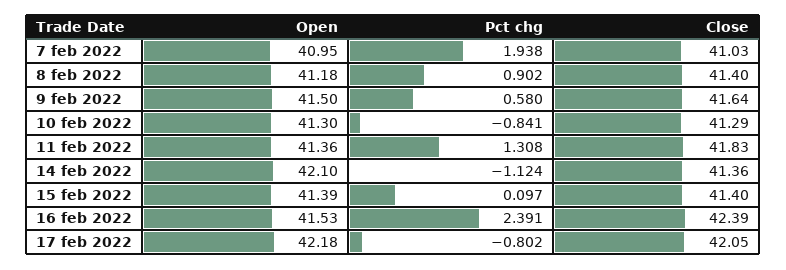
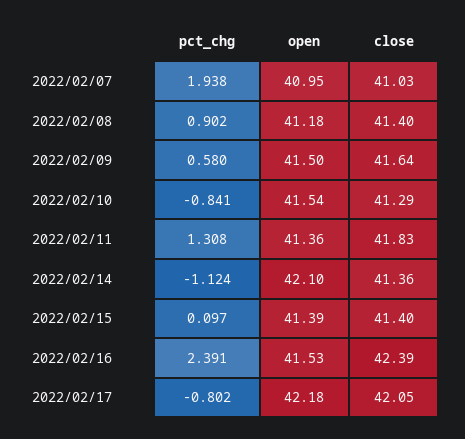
Open, 10 feb 2022: 41.3 -> 41.54

